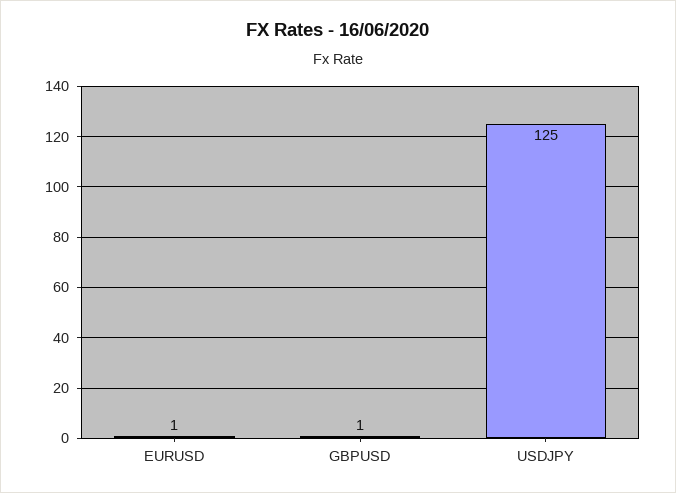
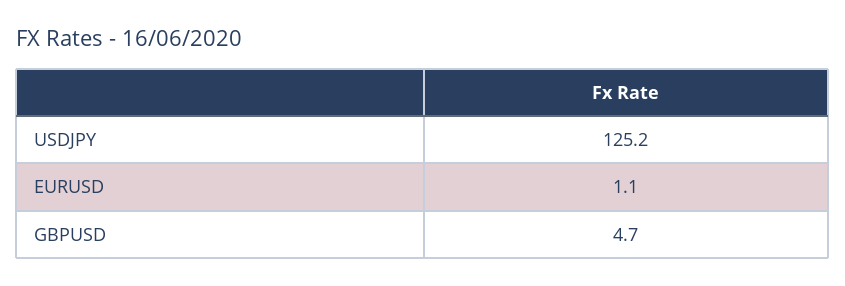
GBPUSD: 1 -> 4.7

